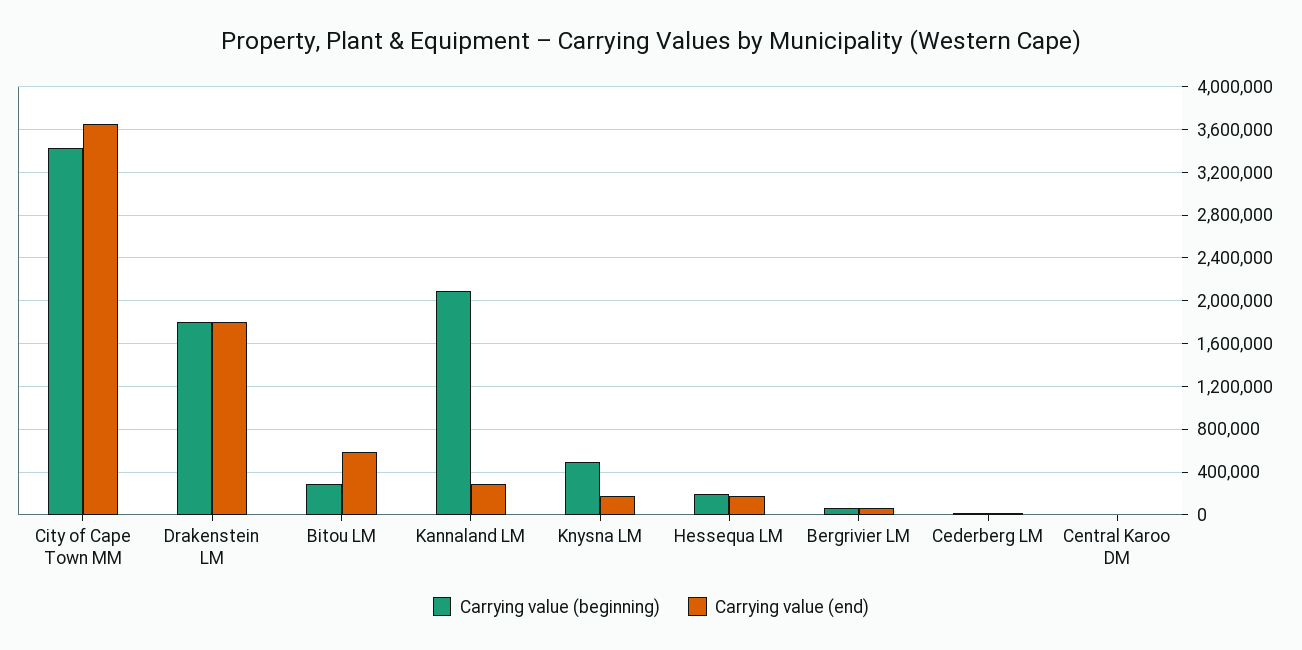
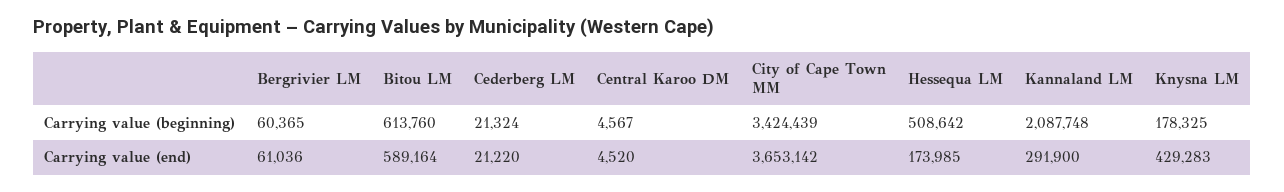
Carrying value (beginning), Drakenstein LM: 1800000 -> none
Carrying value (end), Drakenstein LM: 1800000 -> none
Carrying value (beginning), Bitou LM: 300000 -> 613760
Carrying value (beginning), Knysna LM: 500000 -> 178325
Carrying value (end), Knysna LM: 200000 -> 429283
Carrying value (beginning), Hessequa LM: 200000 -> 508642

